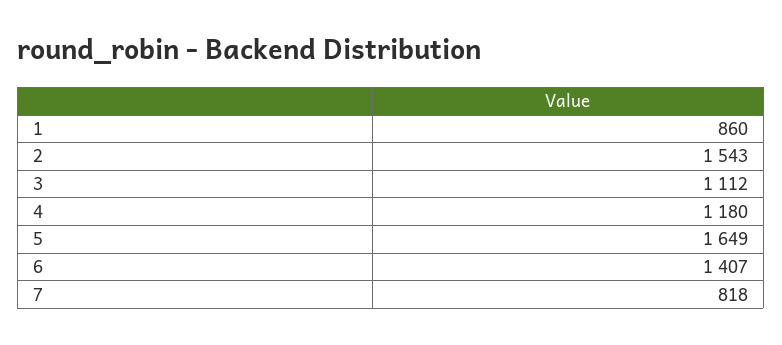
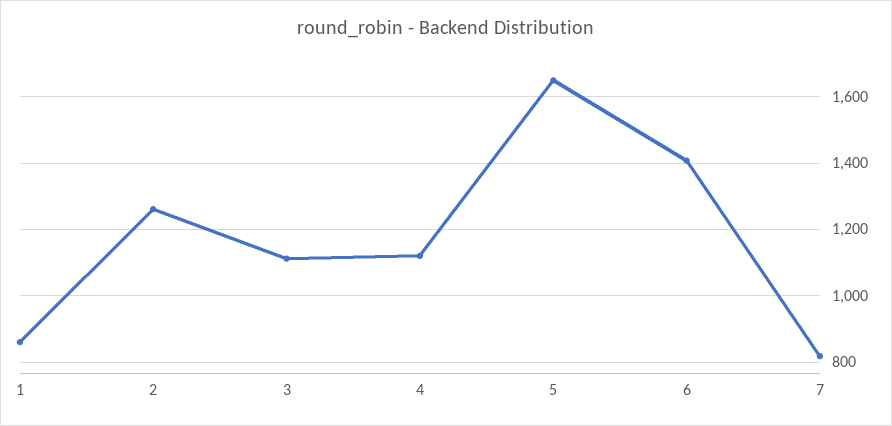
2: 1543 -> 1260
4: 1180 -> 1120

